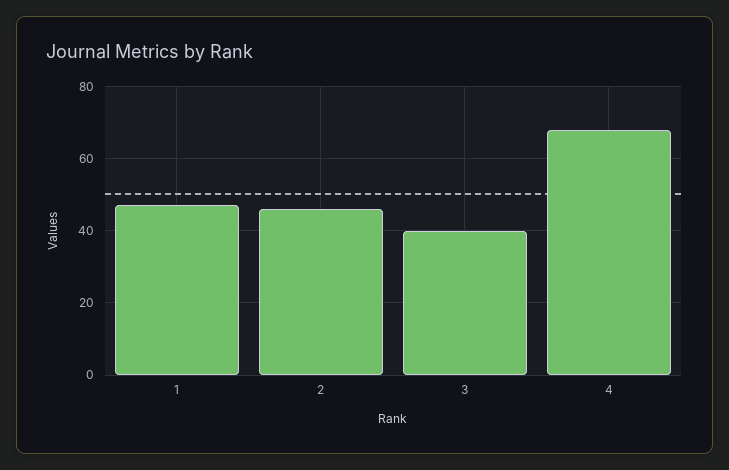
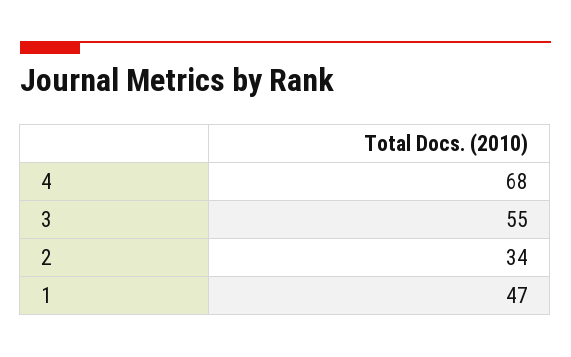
2: 45 -> 34
3: 40 -> 55

